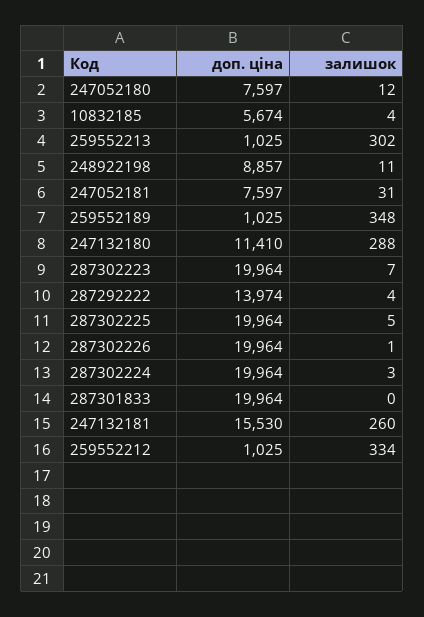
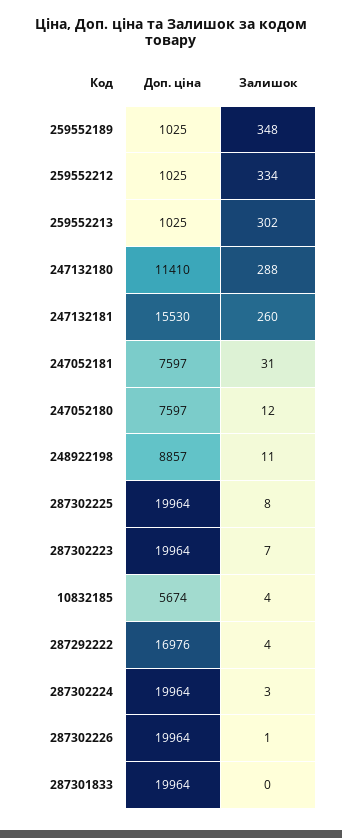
доп. ціна, 287292222: 13974 -> 16976
залишок, 287302225: 5 -> 8

